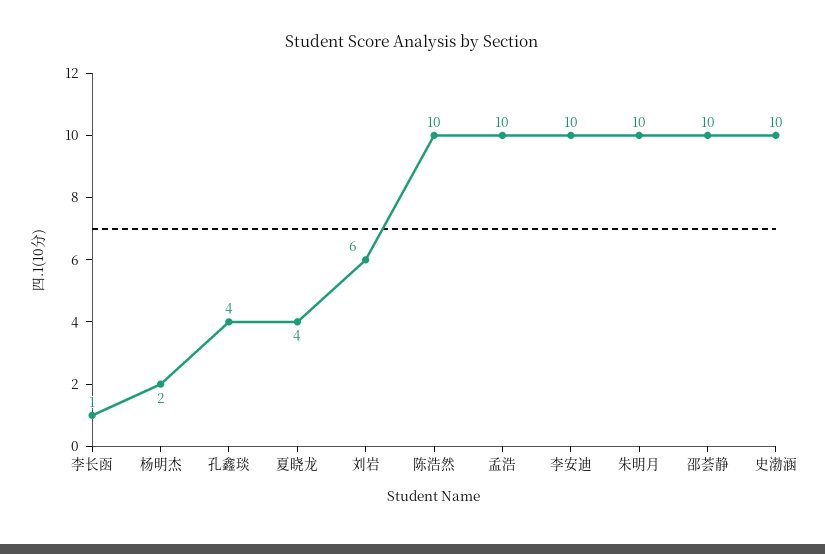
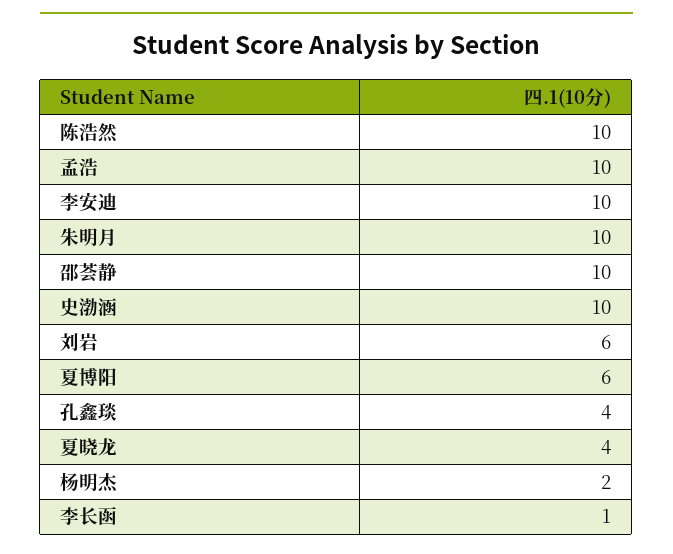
夏博阳: none -> 6

